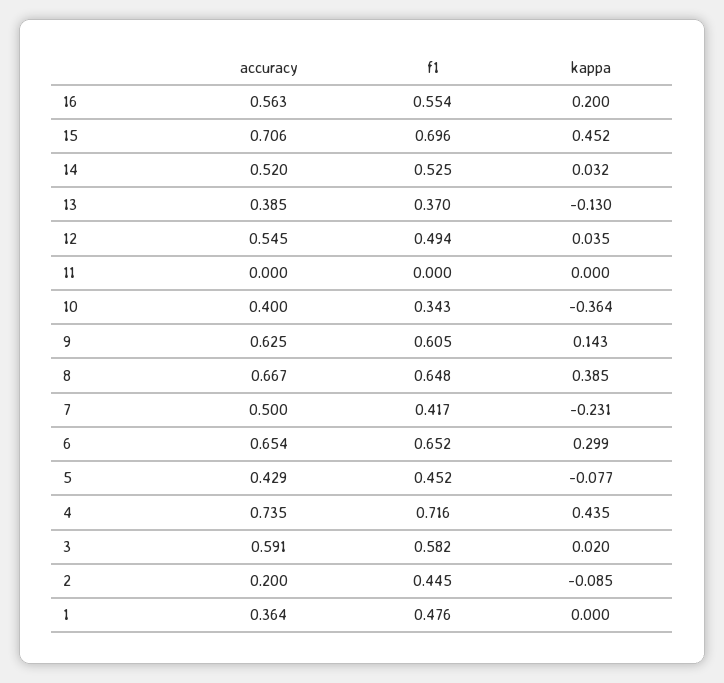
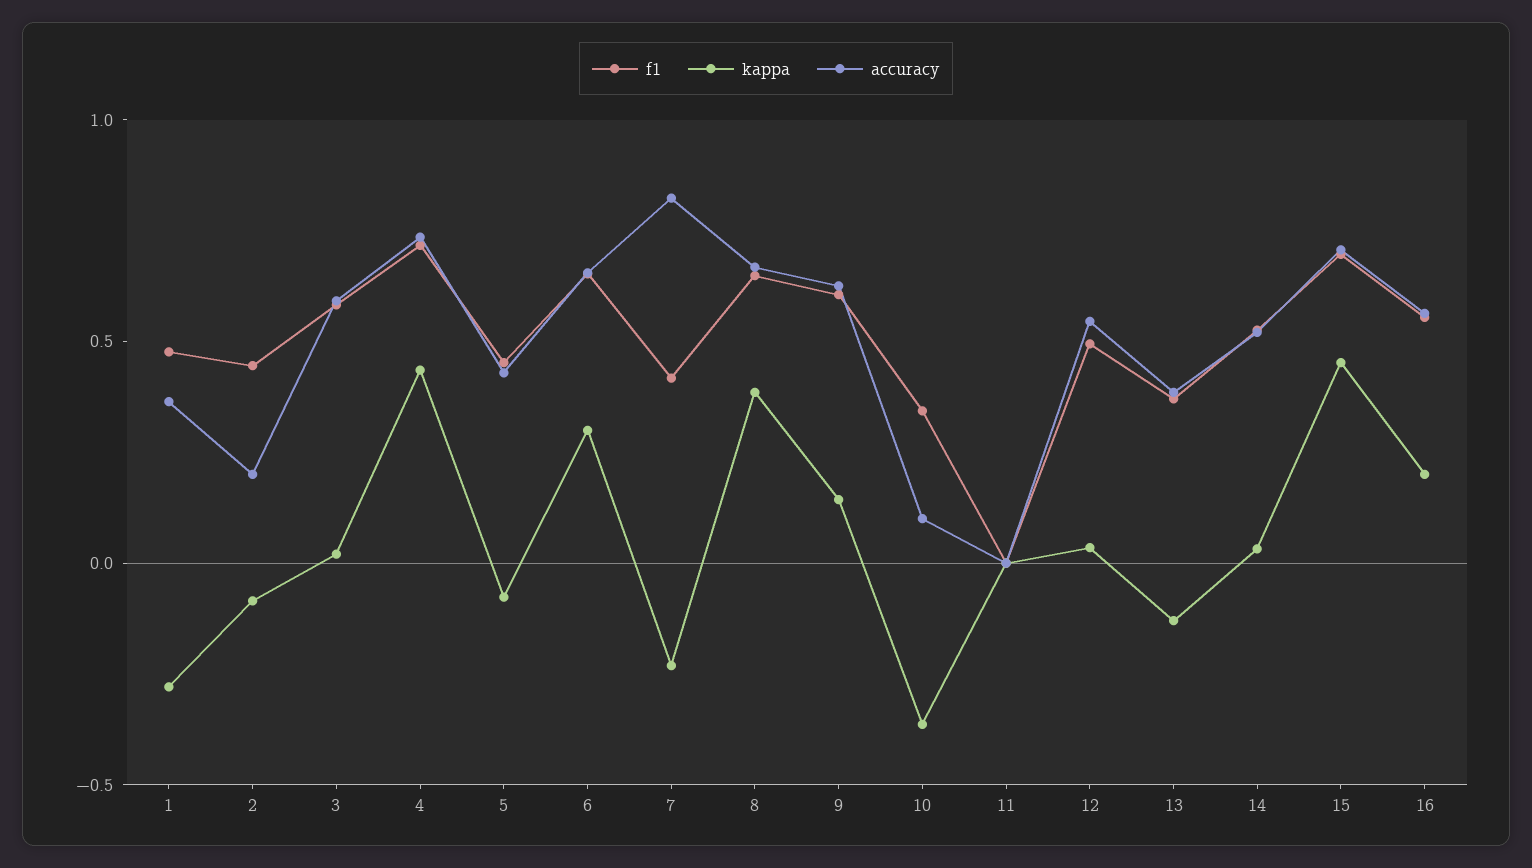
accuracy, 10: 0.4 -> 0.1
accuracy, 7: 0.5 -> 0.8
kappa, 1: 0 -> -0.3

